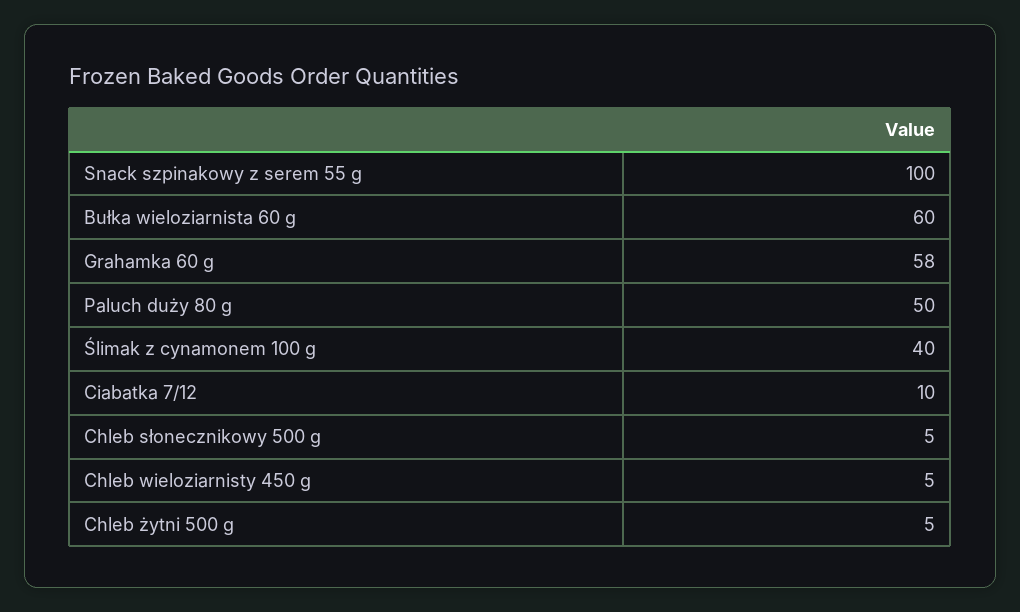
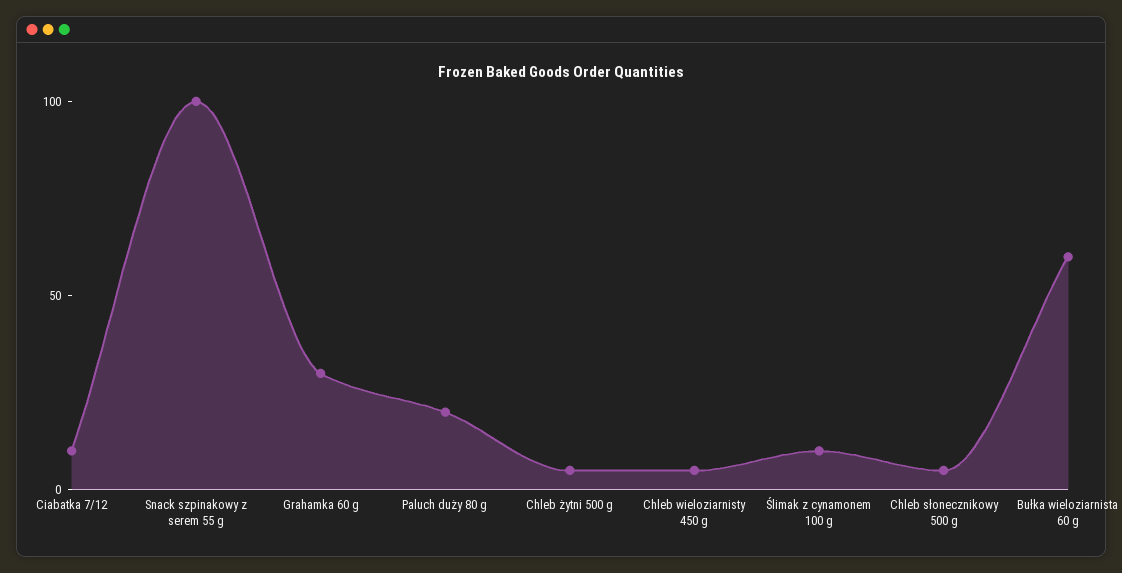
Grahamka 60 g: 58 -> 30
Paluch duży 80 g: 50 -> 20
Ślimak z cynamonem 100 g: 40 -> 10

